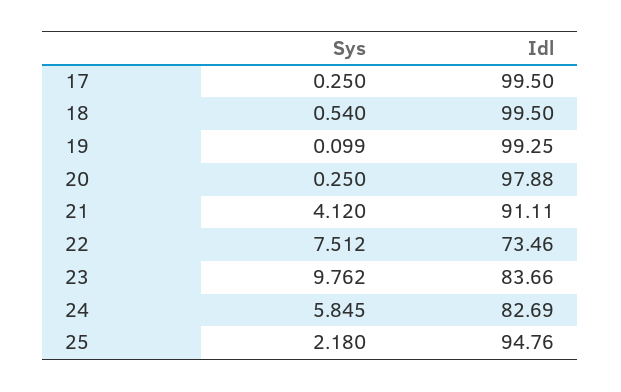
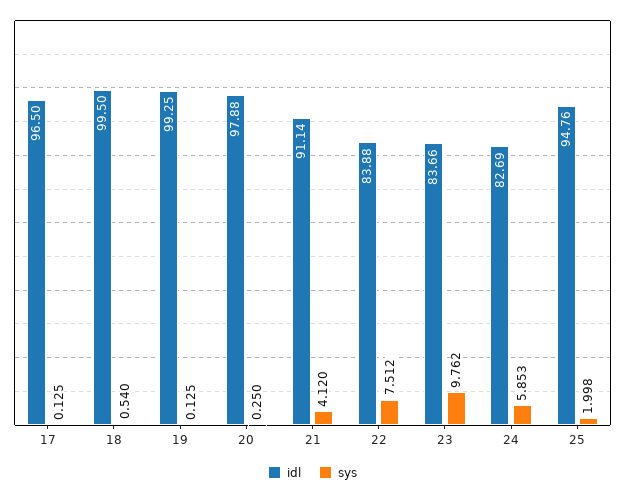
Sys, 17: 0.25 -> 0.125
Idl, 17: 99.5 -> 96.5
Sys, 19: 0.099 -> 0.125
Idl, 21: 91.11 -> 91.14
Idl, 22: 73.46 -> 83.88
Sys, 24: 5.845 -> 5.853
Sys, 25: 2.18 -> 1.998

